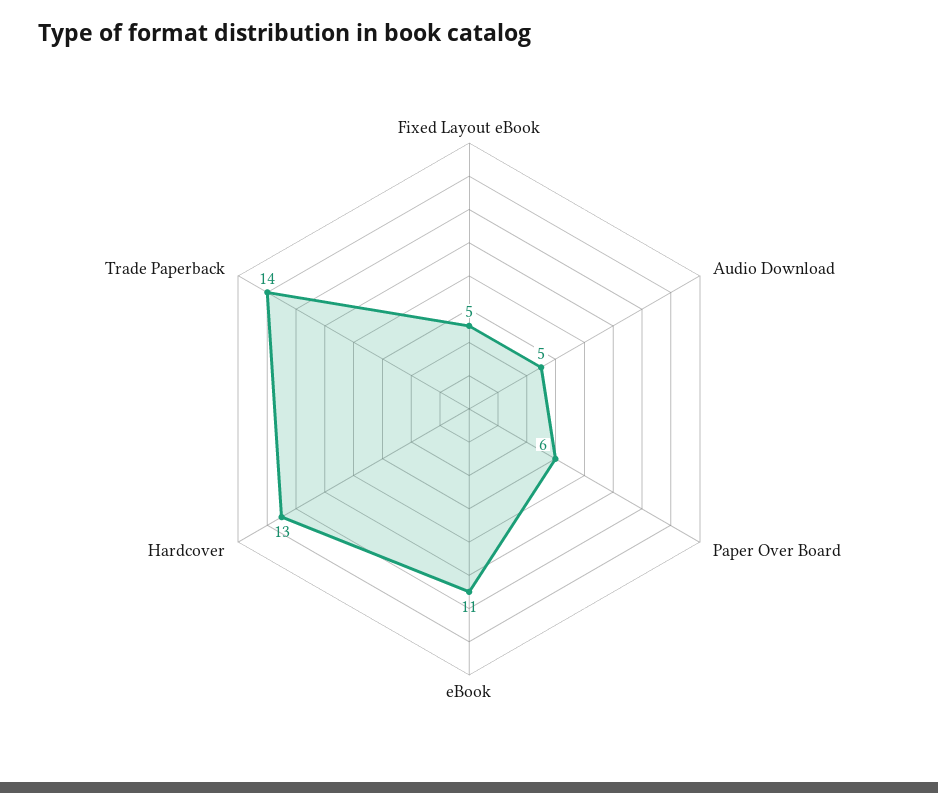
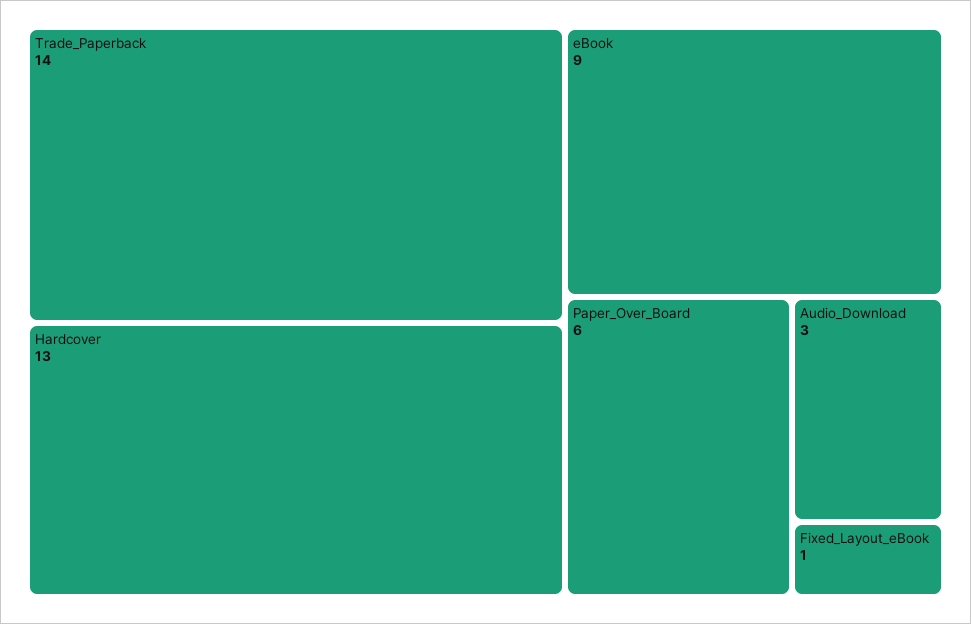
Fixed Layout eBook: 5 -> 1
Audio Download: 5 -> 3
eBook: 11 -> 9

